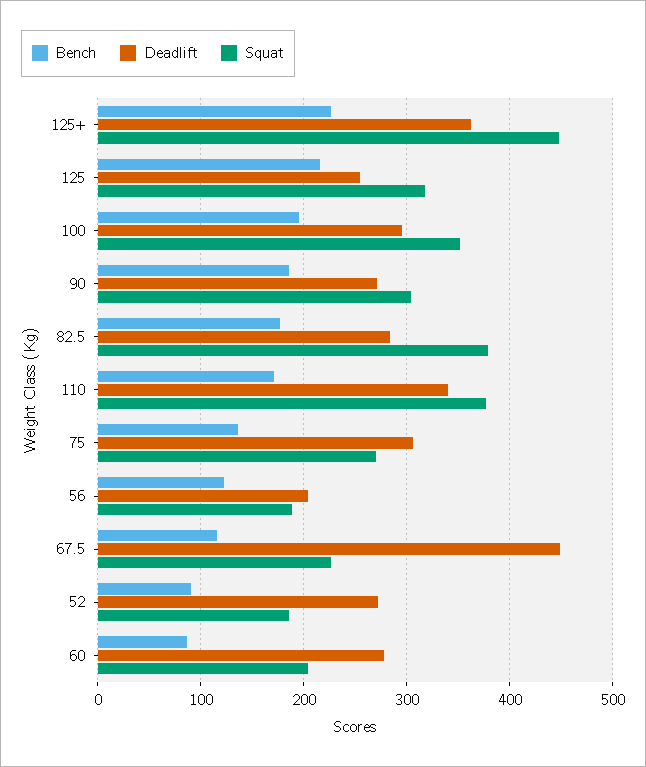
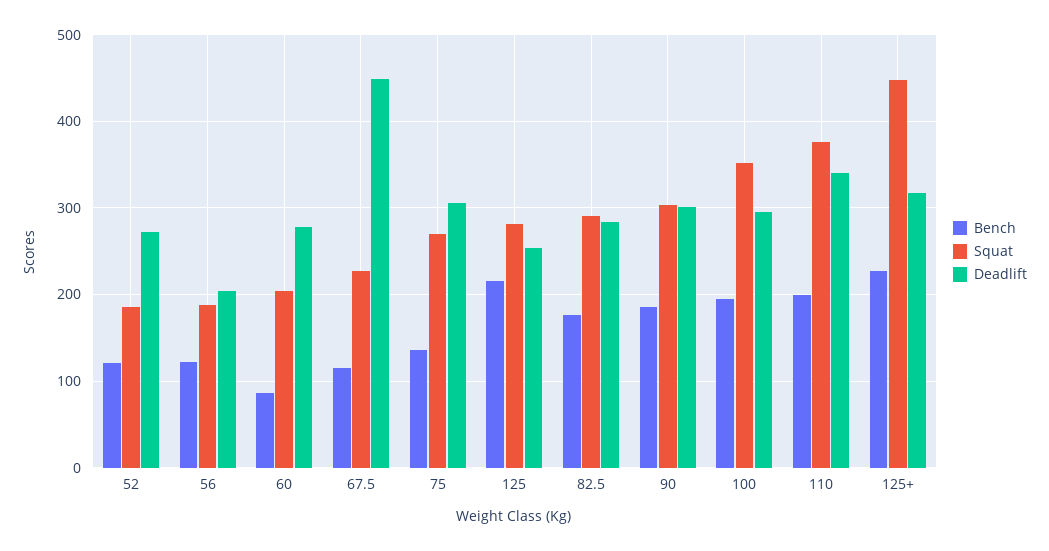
Deadlift, 125+: 360 -> 320
Squat, 125: 320 -> 280
Deadlift, 90: 270 -> 300
Squat, 82.5: 380 -> 290
Bench, 110: 170 -> 200
Bench, 52: 90 -> 120

